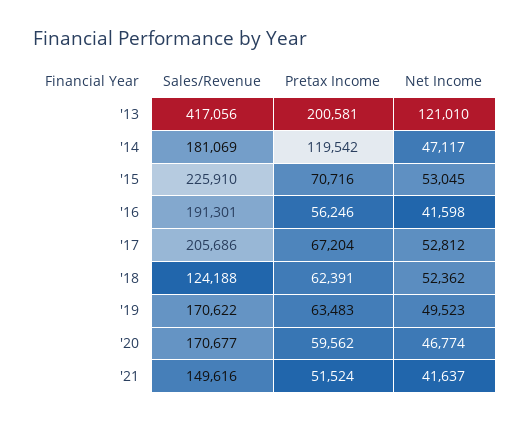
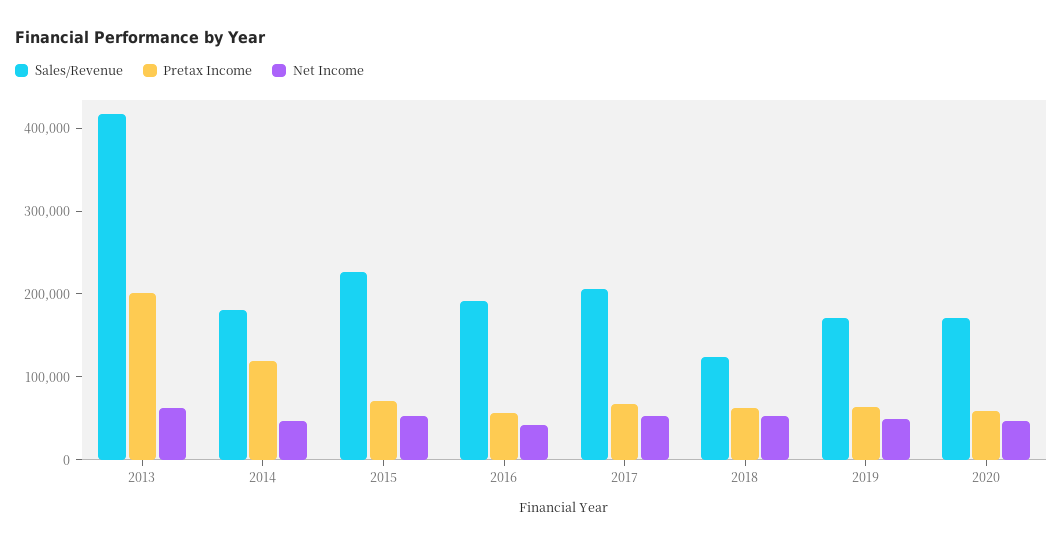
Net Income, '13: 121010 -> 60000
Sales/Revenue, '21: 149616 -> none
Pretax Income, '21: 51524 -> none
Net Income, '21: 41637 -> none

